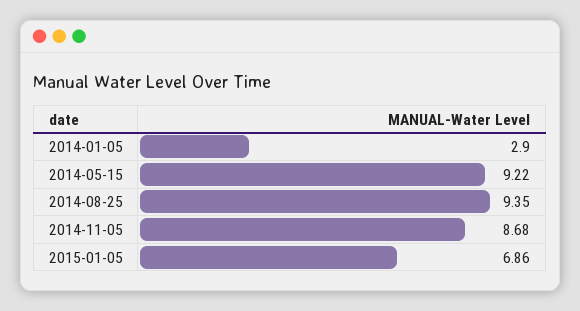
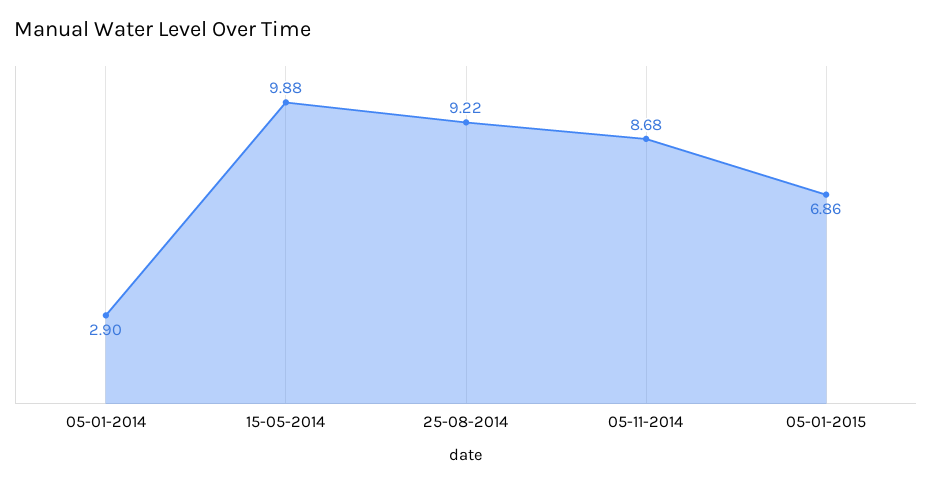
2014-05-15: 9.22 -> 9.88
2014-08-25: 9.35 -> 9.22

